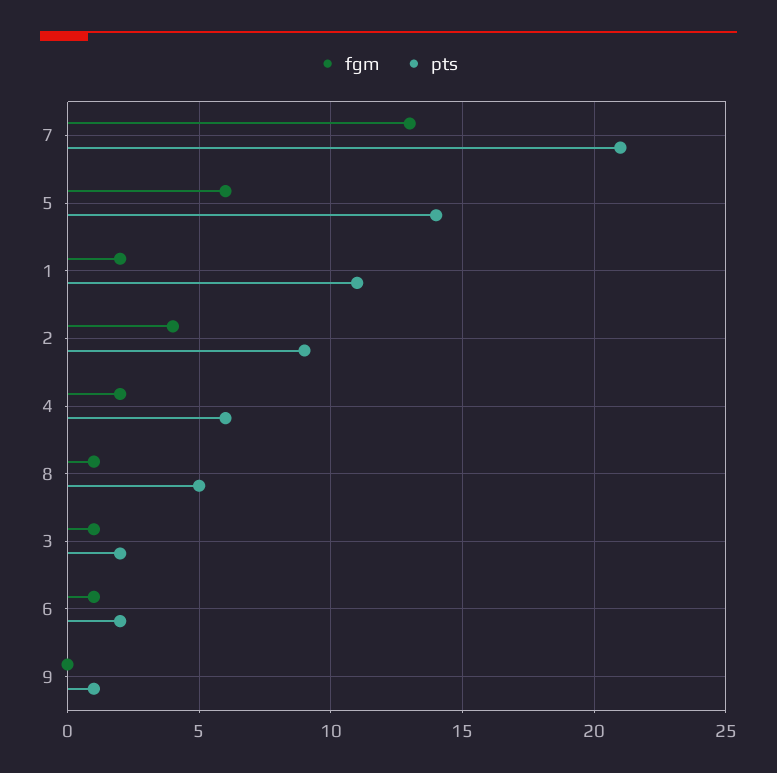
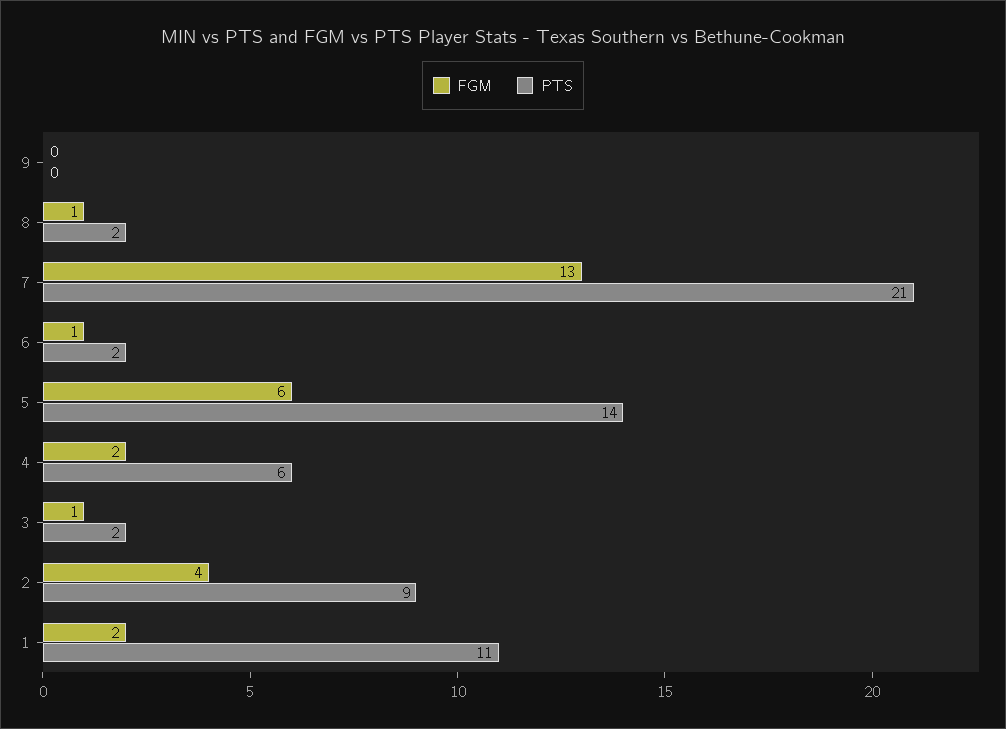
pts, 8: 5 -> 2
pts, 9: 1 -> 0

